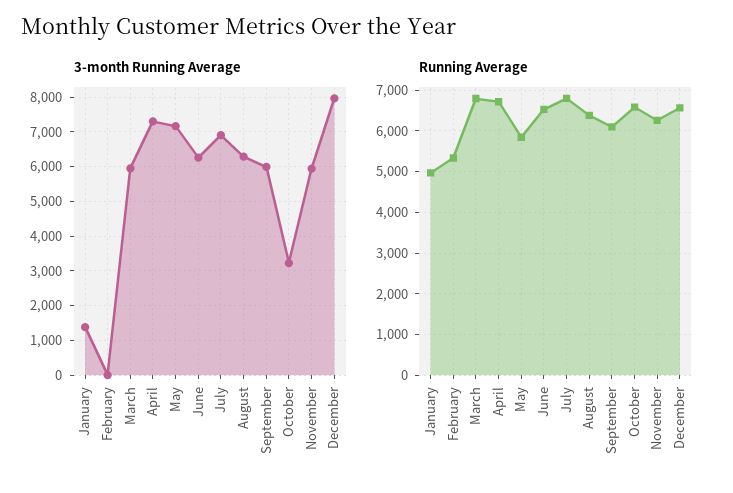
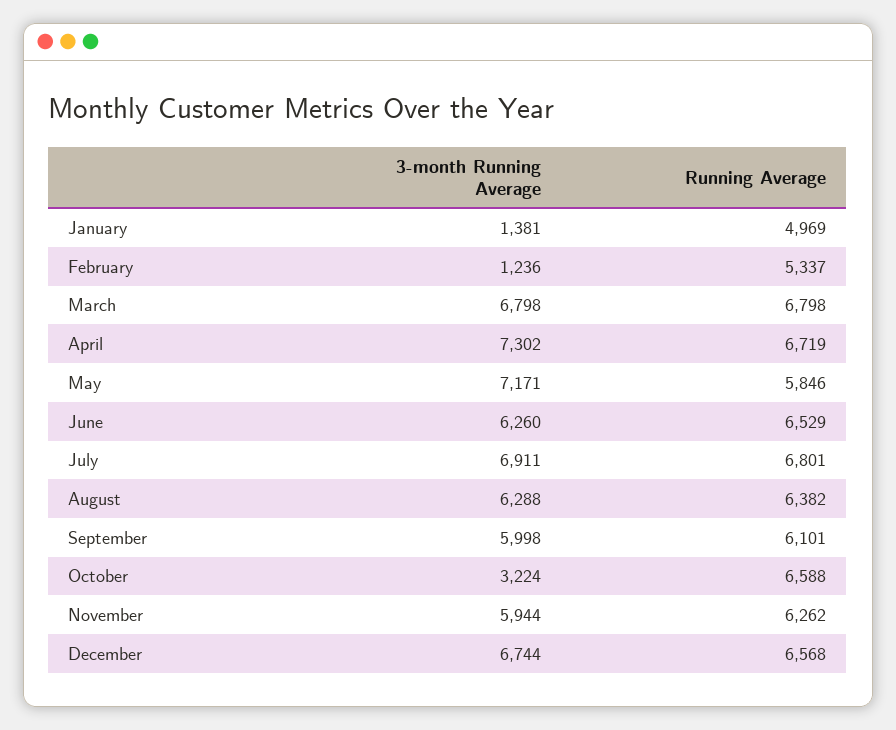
3-month Running Average, February: 0 -> 1236
3-month Running Average, March: 6000 -> 6798
3-month Running Average, December: 8000 -> 6744

